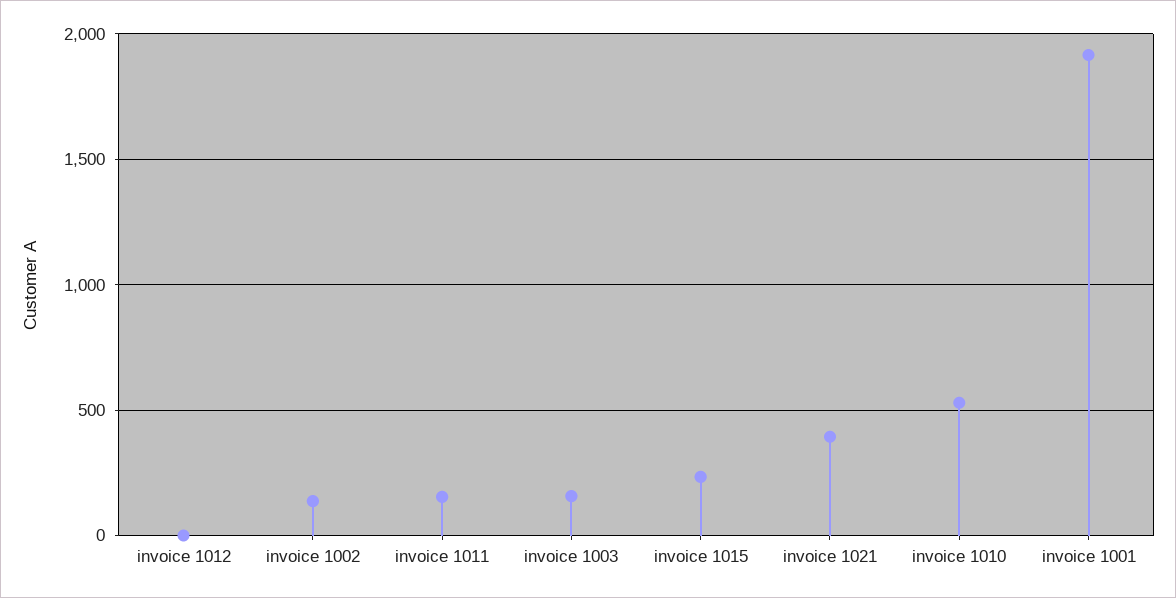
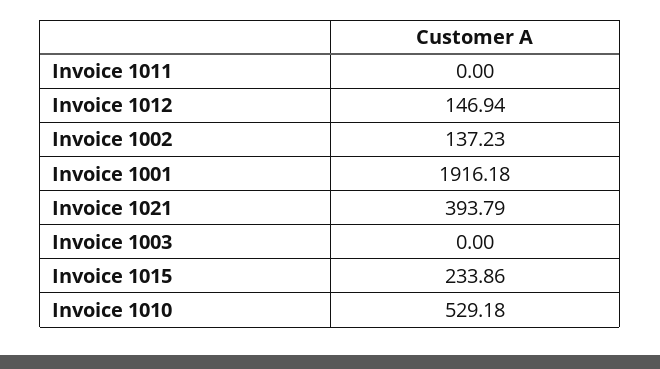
invoice 1012: 0 -> 146.94
invoice 1011: 150 -> 0
invoice 1003: 150 -> 0

